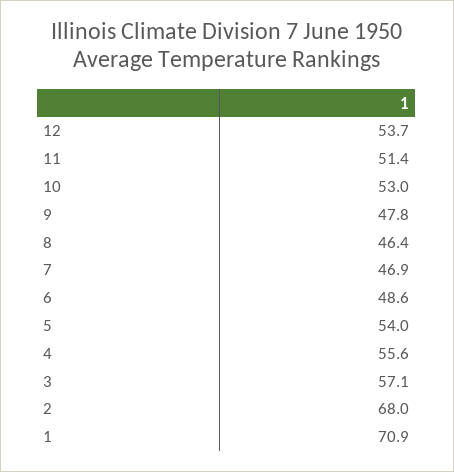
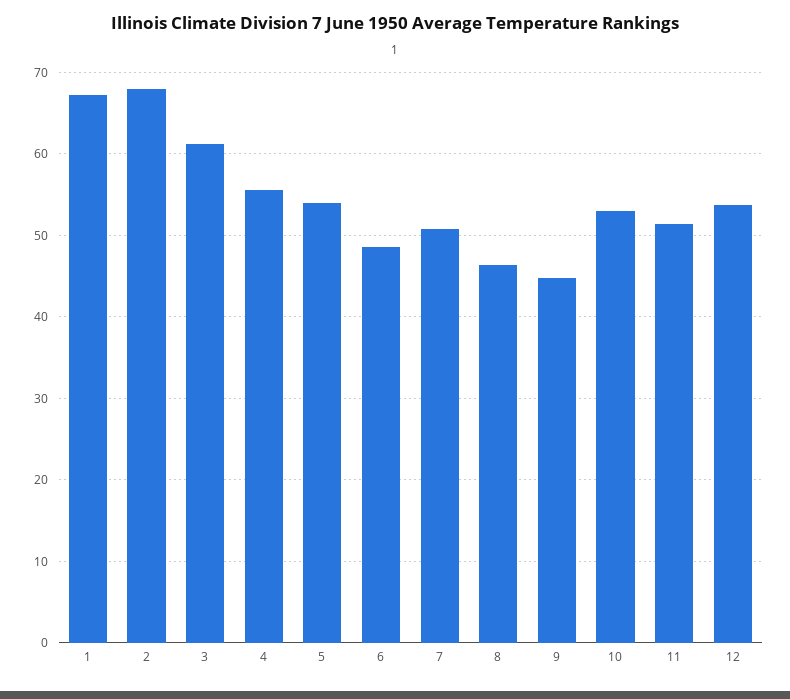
9: 47.8 -> 45
7: 46.9 -> 51
3: 57.1 -> 61
1: 70.9 -> 67

